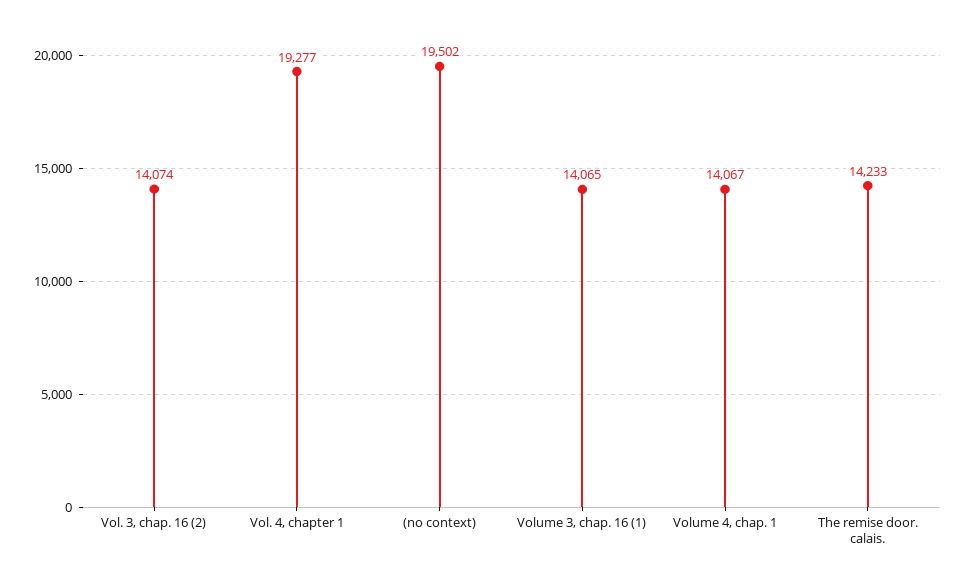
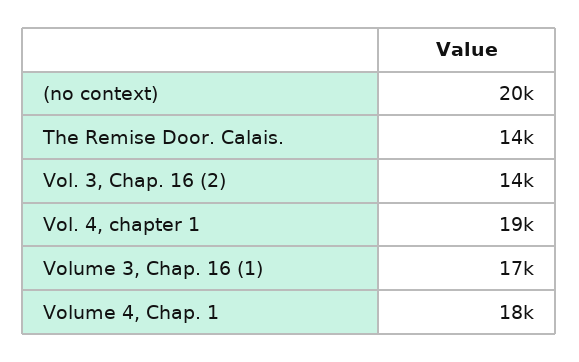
Volume 3, chap. 16 (1): 14065 -> 17000
Volume 4, chap. 1: 14067 -> 18000

